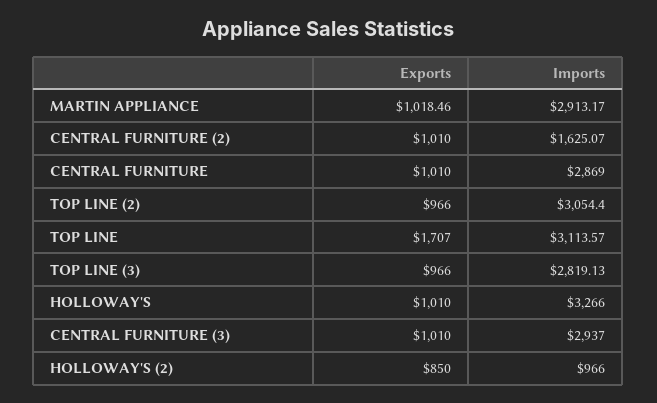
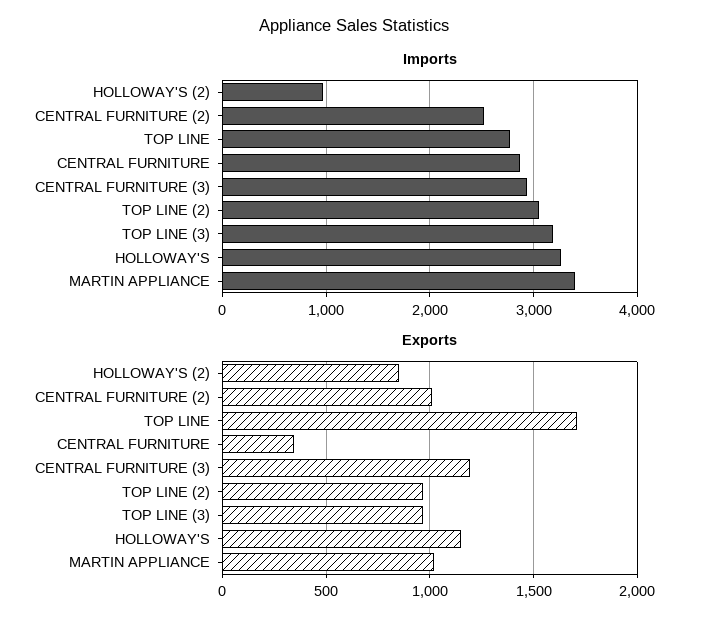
Imports, MARTIN APPLIANCE: 2913.17 -> 3400
Imports, CENTRAL FURNITURE (2): 1625.07 -> 2500
Exports, CENTRAL FURNITURE: 1010 -> 350
Imports, TOP LINE: 3113.57 -> 2800
Imports, TOP LINE (3): 2819.13 -> 3200
Exports, HOLLOWAY'S: 1010 -> 1150
Exports, CENTRAL FURNITURE (3): 1010 -> 1200

